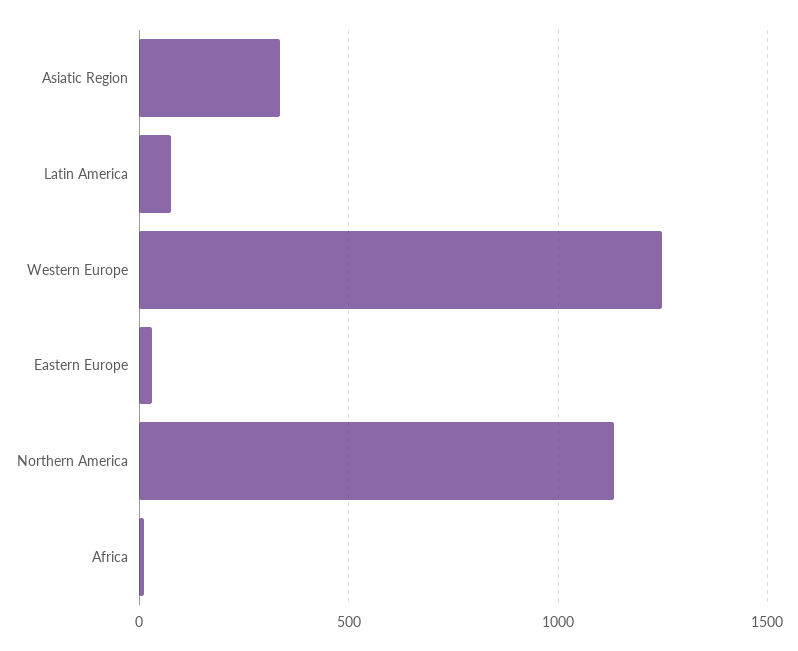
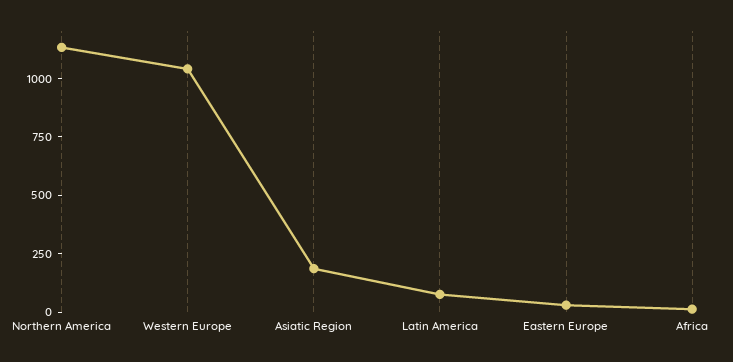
Asiatic Region: 350 -> 200
Western Europe: 1250 -> 1050

